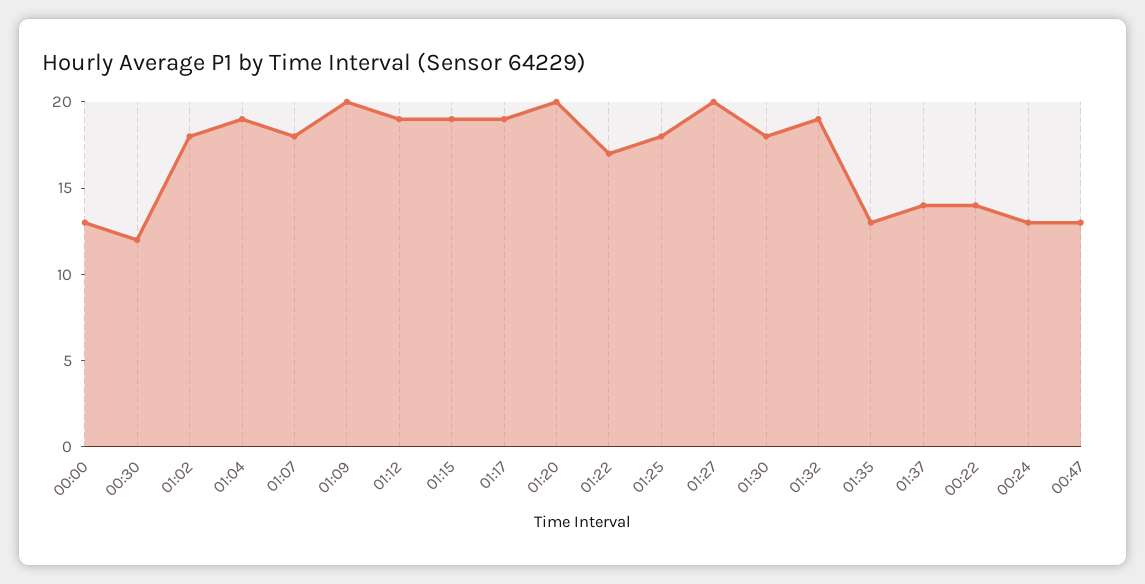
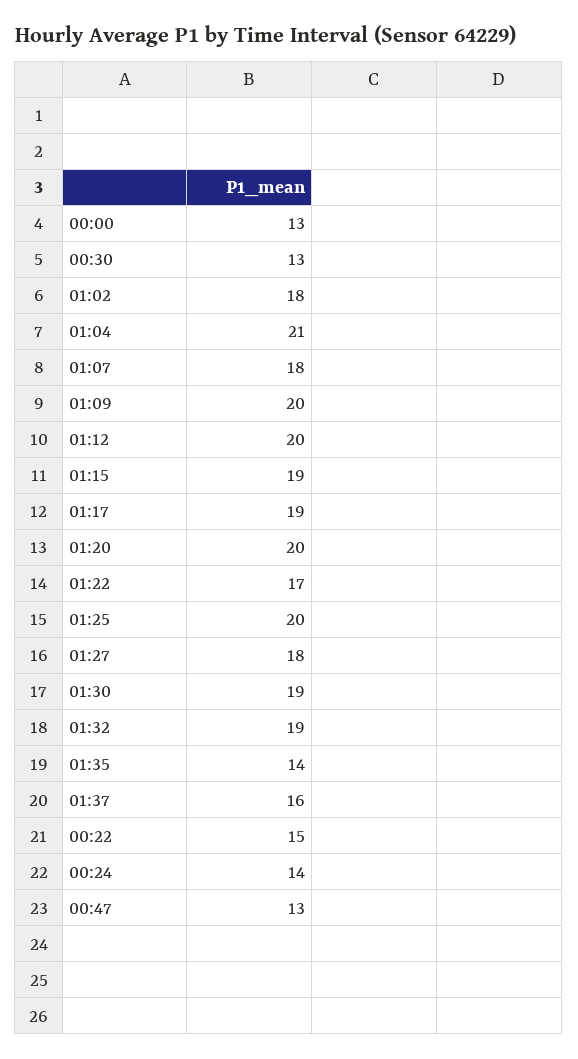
00:30: 12 -> 13
01:04: 19 -> 21
01:12: 19 -> 20
01:25: 18 -> 20
01:27: 20 -> 18
01:30: 18 -> 19
01:35: 13 -> 14
01:37: 14 -> 16
00:22: 14 -> 15
00:24: 13 -> 14

